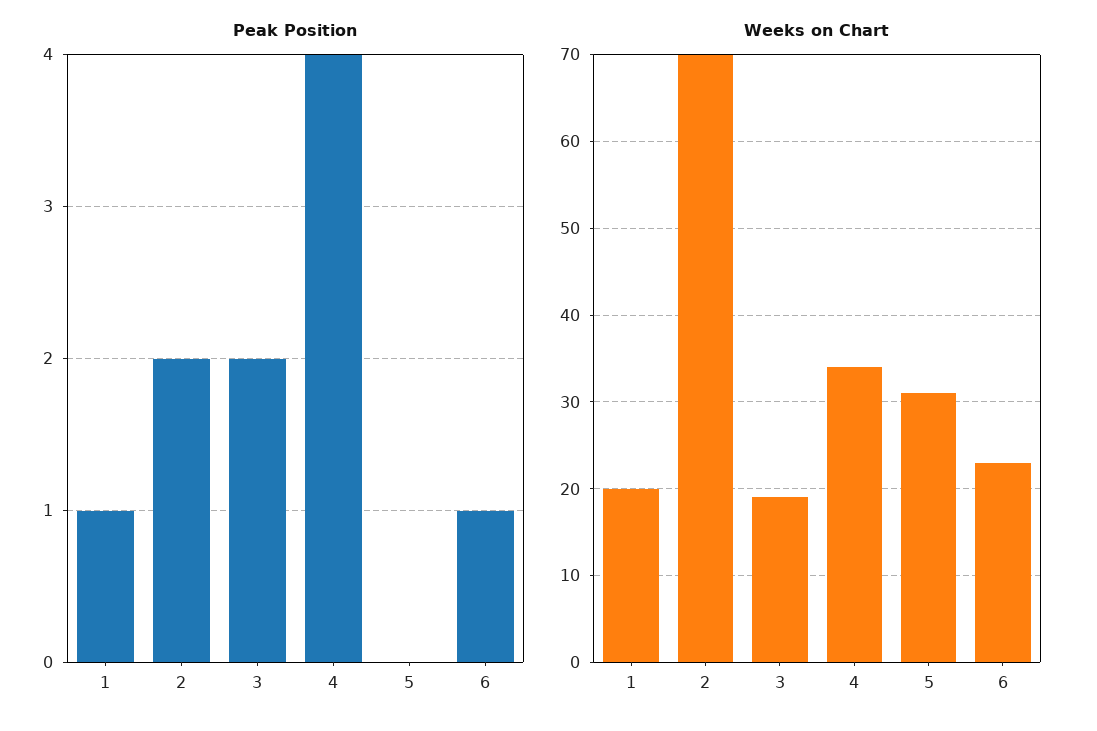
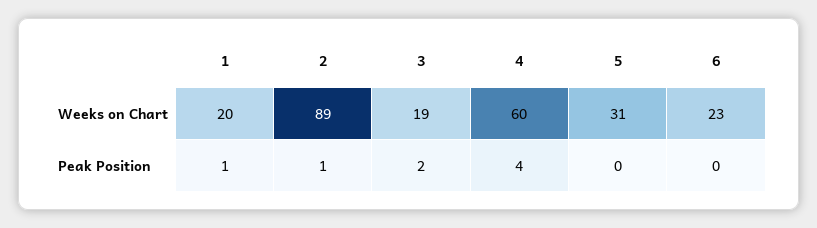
Peak Position, 2: 2 -> 1
Peak Position, 6: 1 -> 0
Weeks on Chart, 2: 70 -> 89
Weeks on Chart, 4: 34 -> 60

